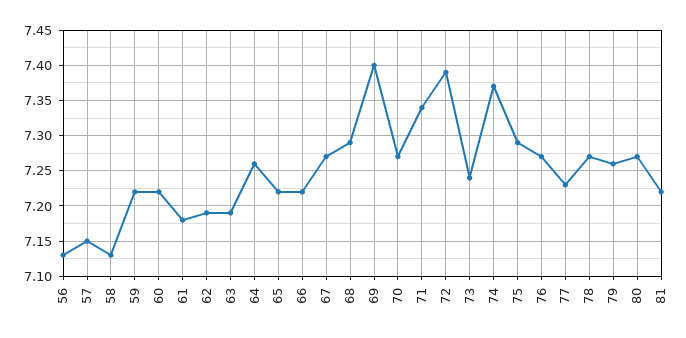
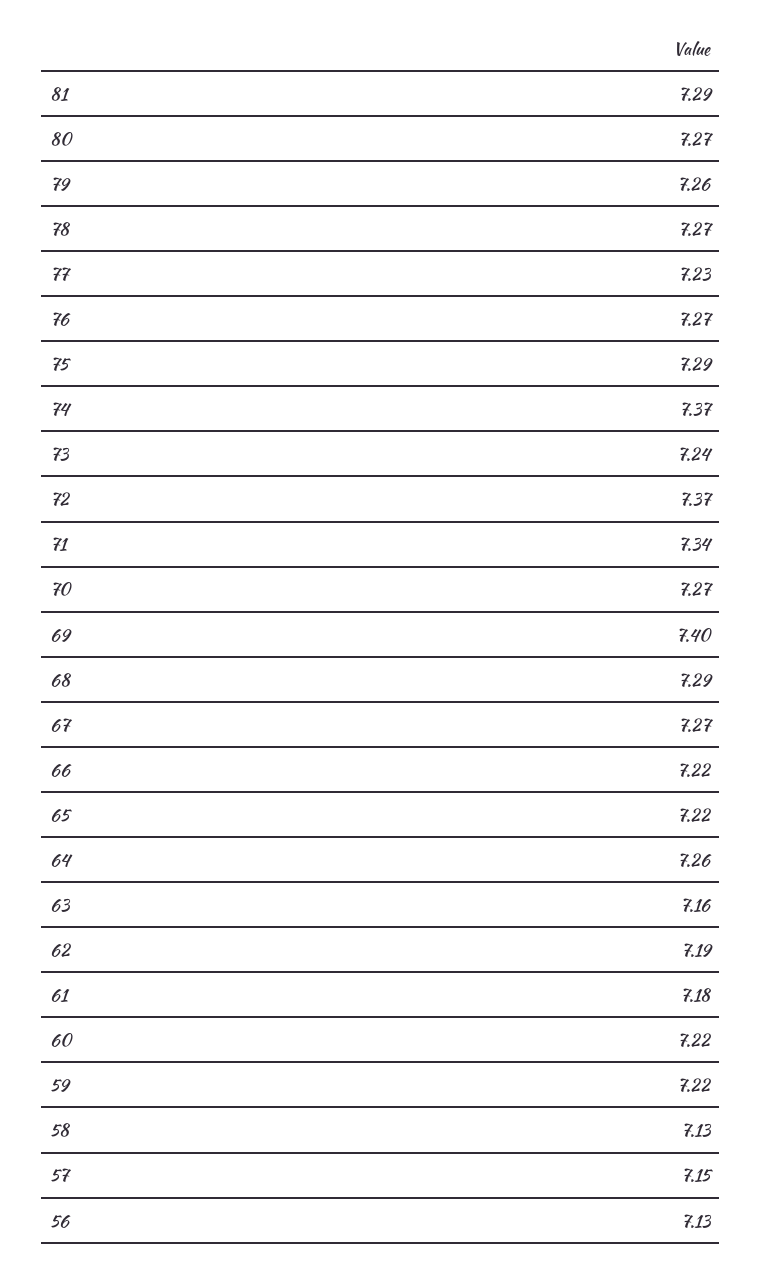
63: 7.19 -> 7.16
72: 7.39 -> 7.37
81: 7.22 -> 7.29

